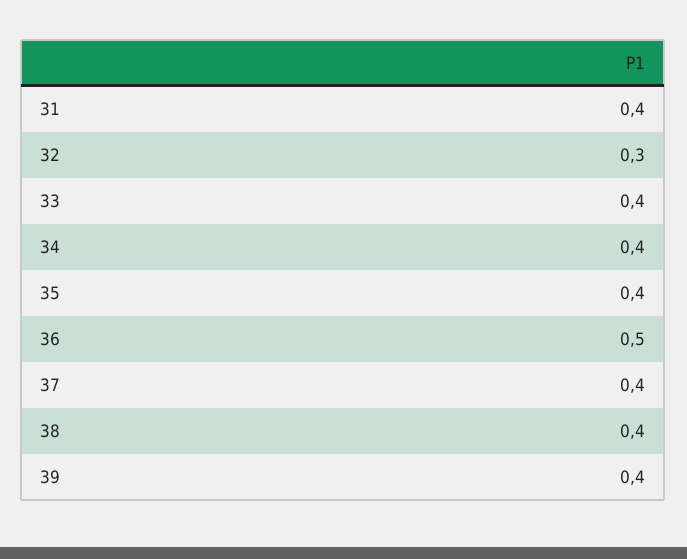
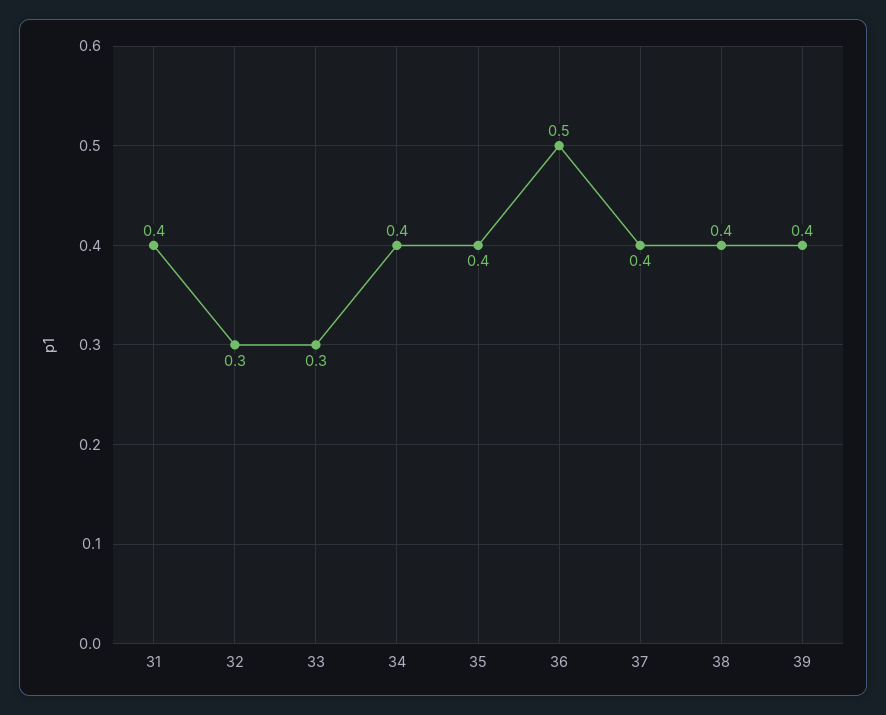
33: 0.4 -> 0.3

